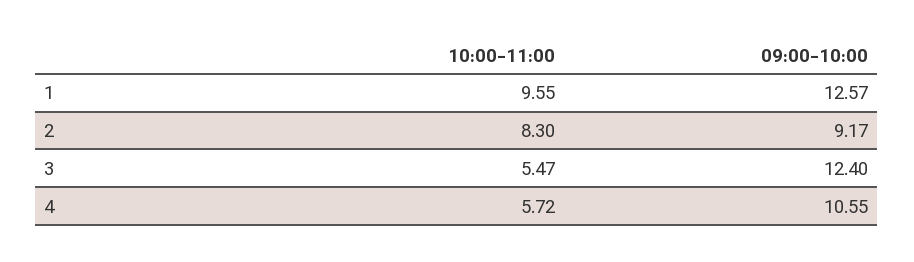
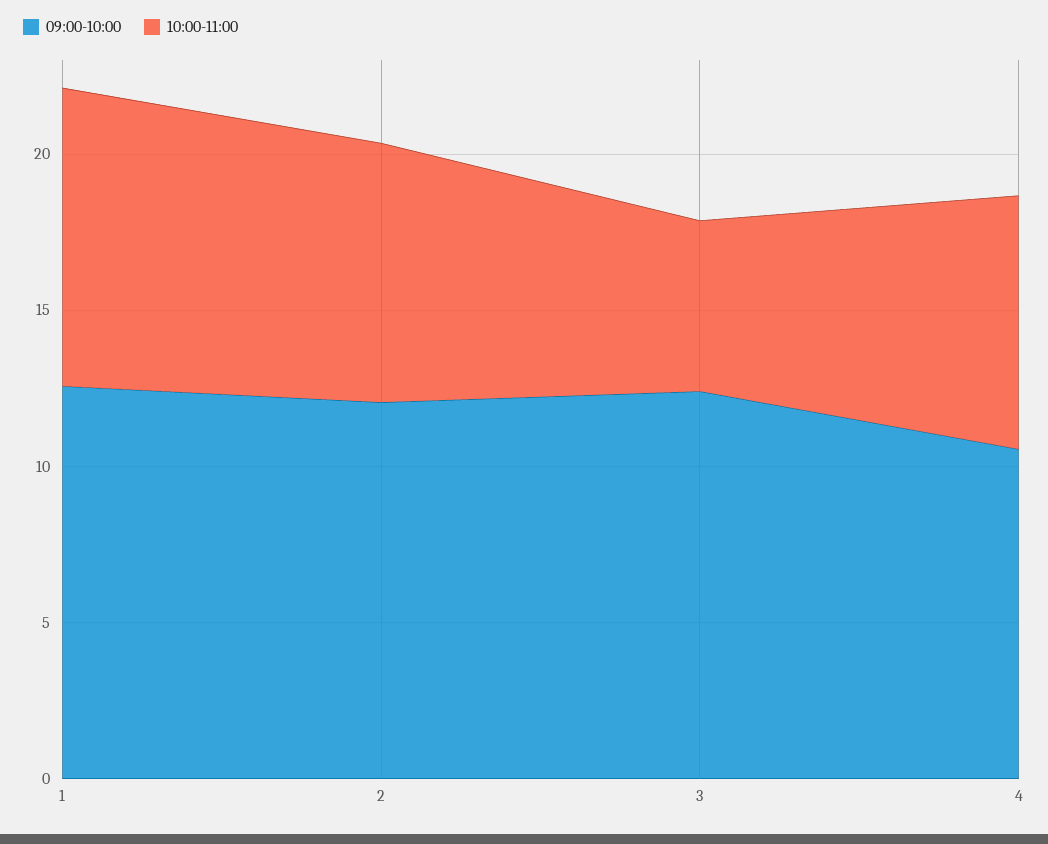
09:00-10:00, 2: 9.17 -> 12
10:00-11:00, 4: 5.72 -> 8

